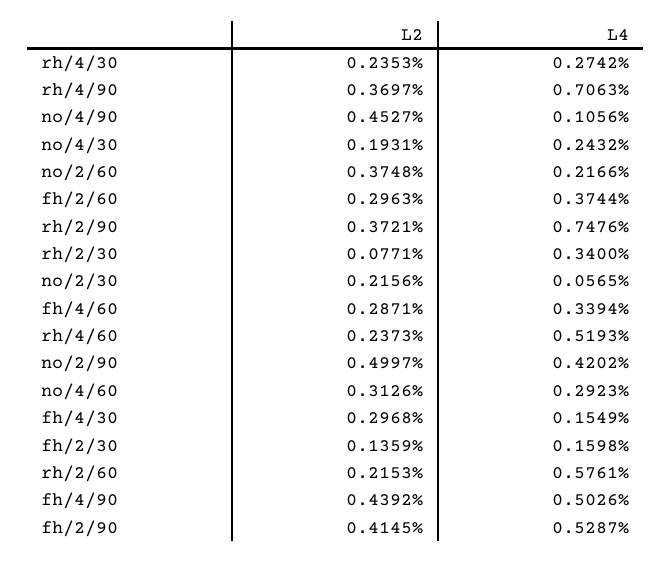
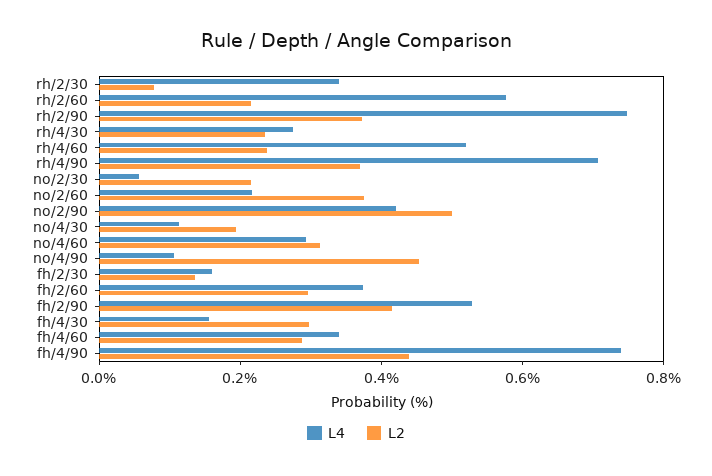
L4, no/4/30: 0.2432 -> 0.1
L4, fh/4/90: 0.5026 -> 0.75

